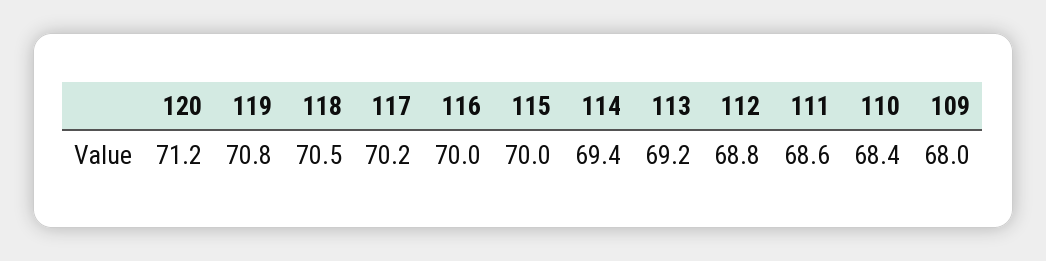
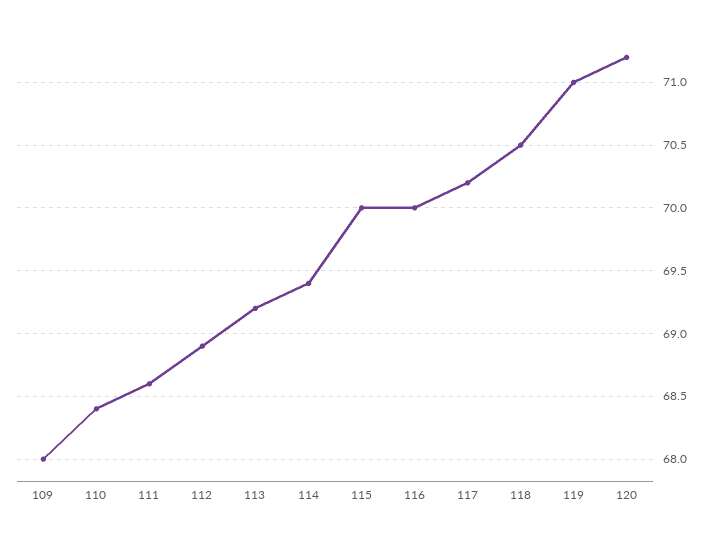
119: 70.8 -> 71
112: 68.8 -> 68.9

